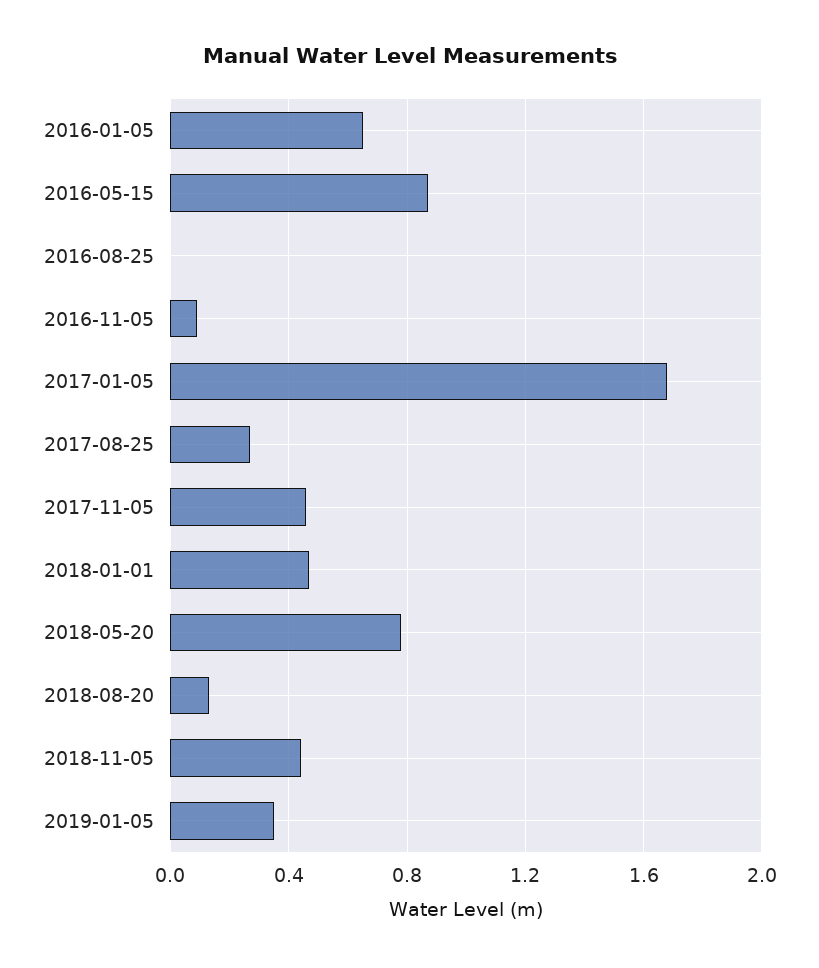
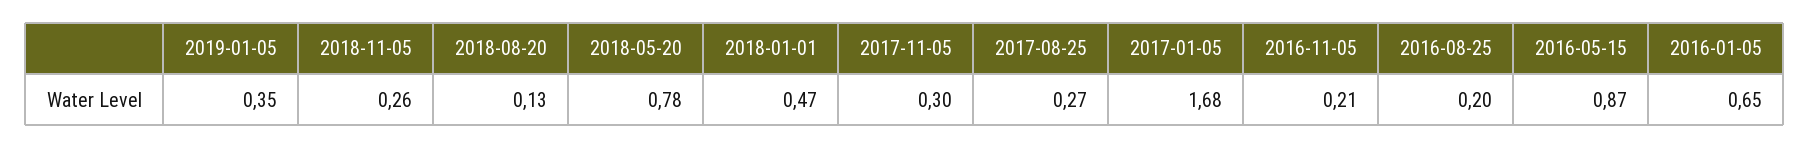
2016-08-25: 0 -> 0.2
2016-11-05: 0.1 -> 0.21
2017-11-05: 0.45 -> 0.3
2018-11-05: 0.45 -> 0.26

